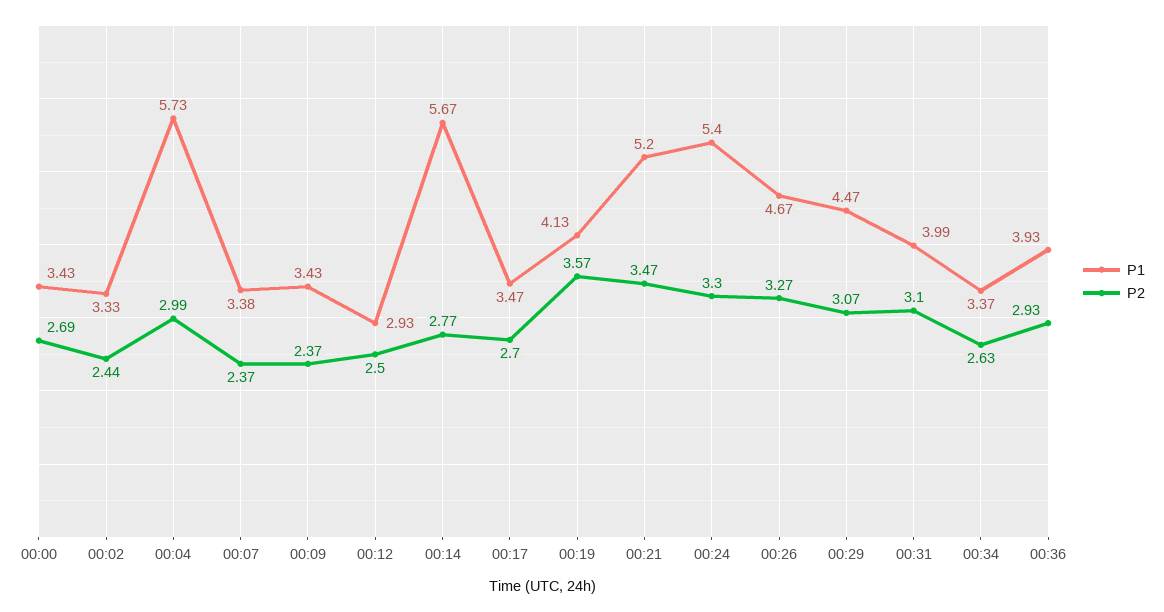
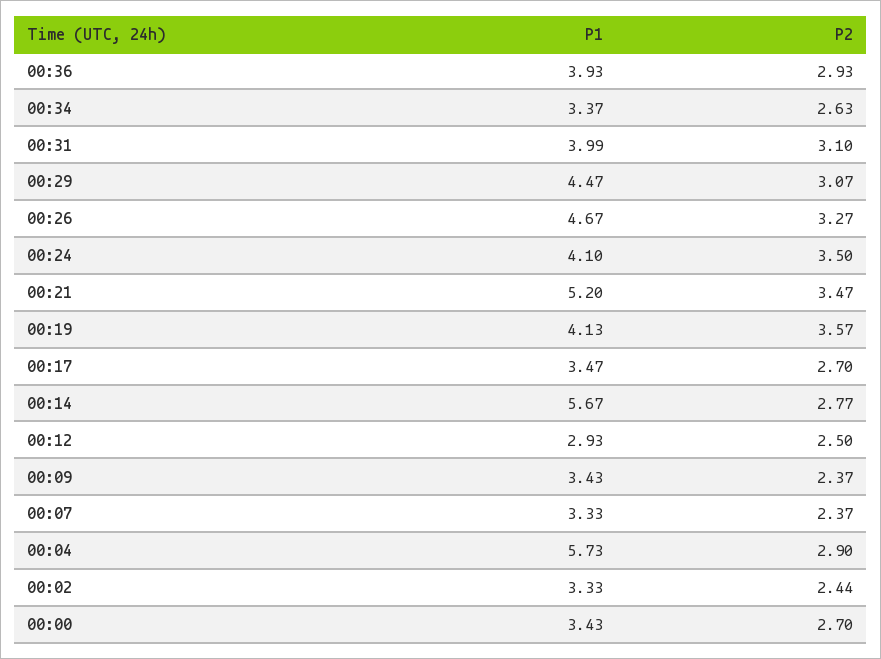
P2, 00:00: 2.69 -> 2.7
P2, 00:04: 2.99 -> 2.9
P1, 00:07: 3.38 -> 3.33
P1, 00:24: 5.4 -> 4.1
P2, 00:24: 3.3 -> 3.5

